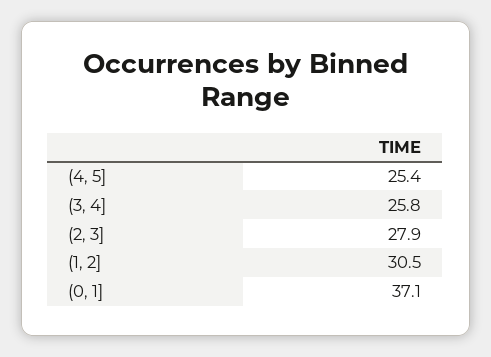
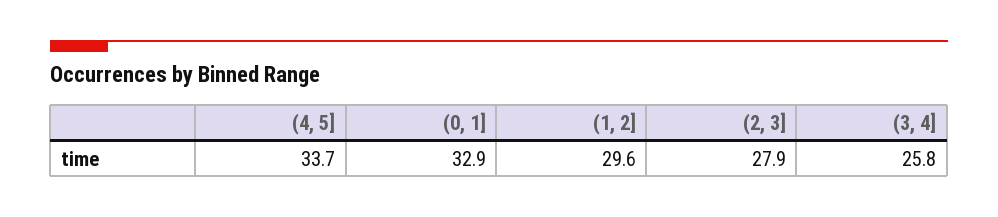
(4, 5]: 25.4 -> 33.7
(1, 2]: 30.5 -> 29.6
(0, 1]: 37.1 -> 32.9

